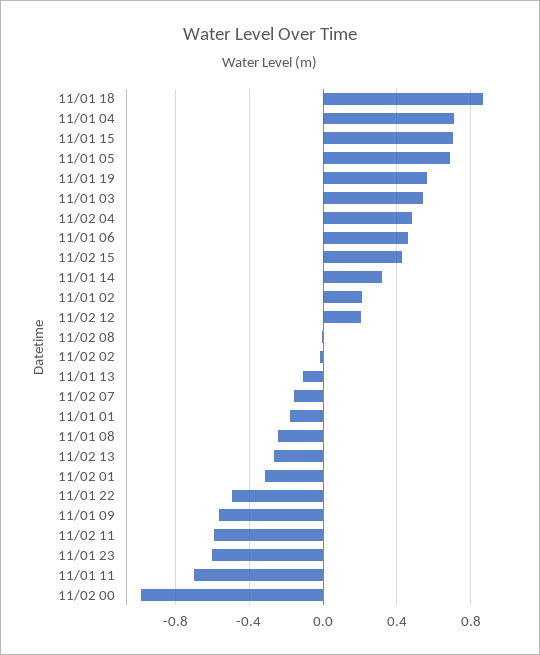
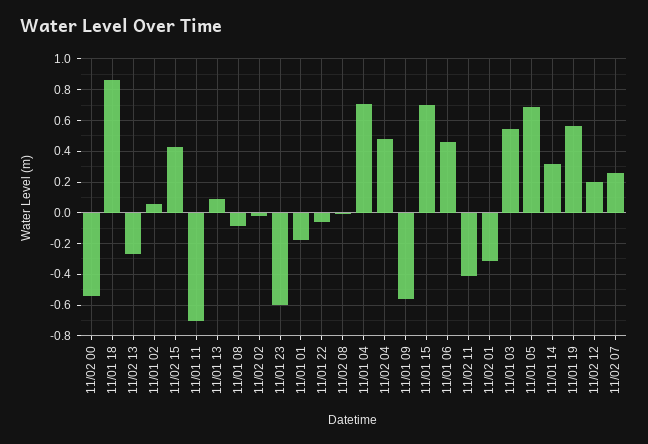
11/01 02: 0.2 -> 0.05
11/01 13: -0.1 -> 0.1
11/02 07: -0.15 -> 0.25
11/01 08: -0.25 -> -0.1
11/01 22: -0.5 -> -0.05
11/02 11: -0.6 -> -0.4
11/02 00: -1 -> -0.55

